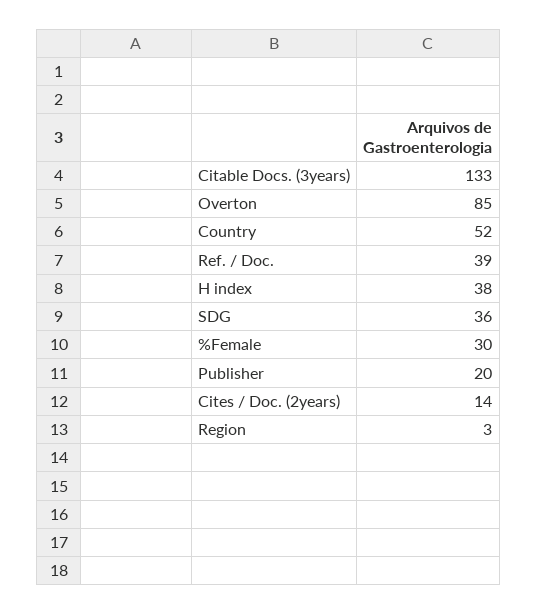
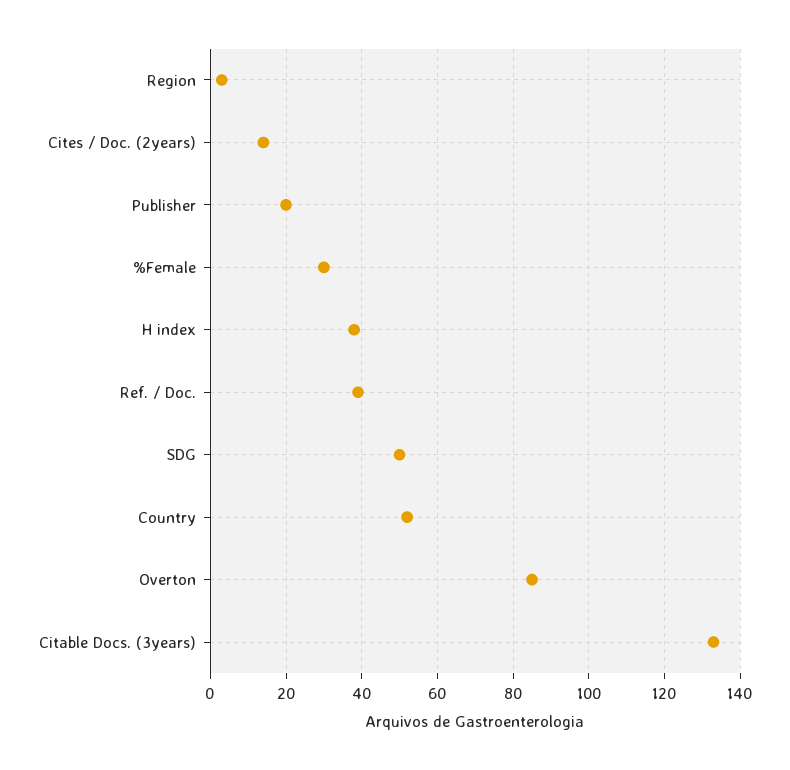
SDG: 36 -> 50

